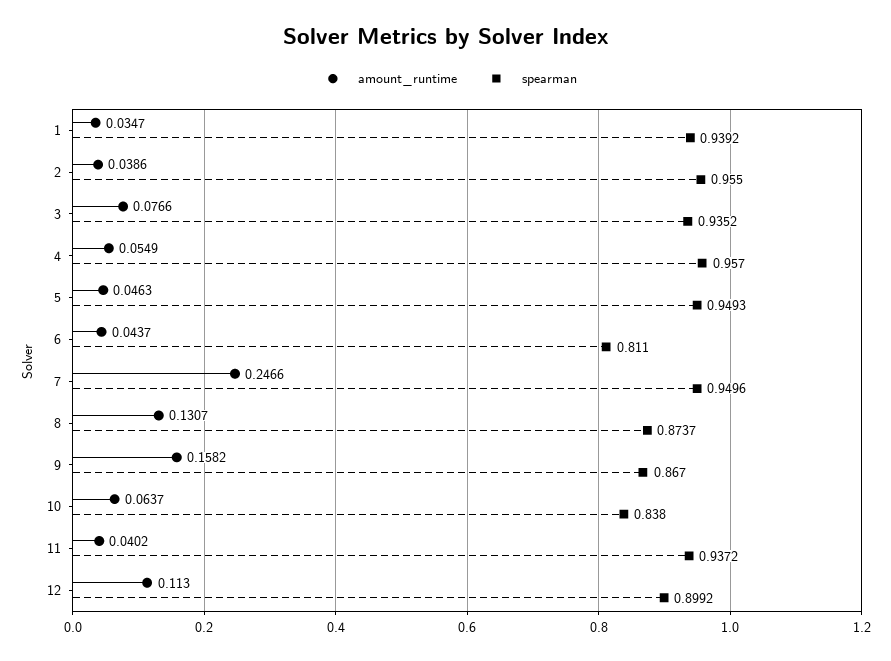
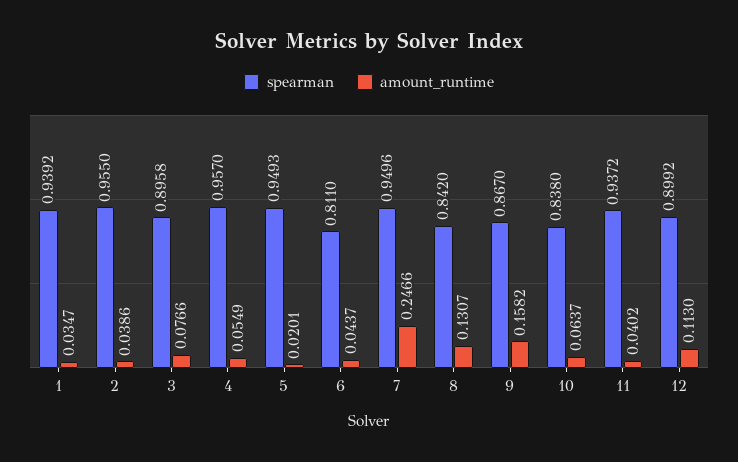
spearman, 3: 0.9352 -> 0.8958
amount_runtime, 5: 0.0463 -> 0.0201
spearman, 8: 0.8737 -> 0.842

